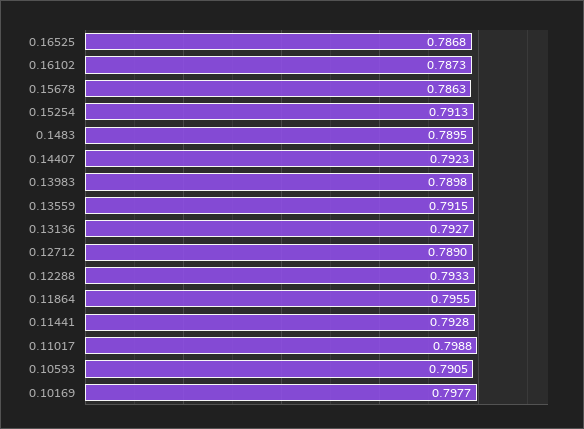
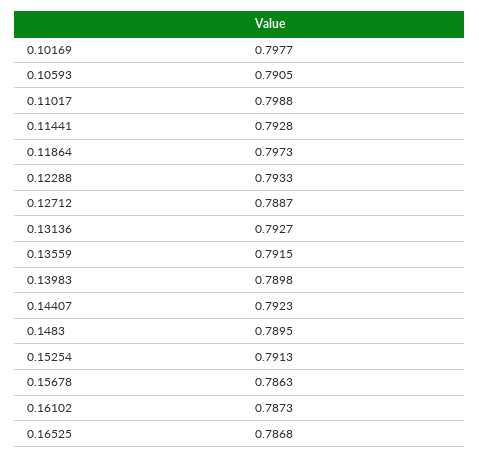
0.12712: 0.789 -> 0.7887
0.11864: 0.7955 -> 0.7973

